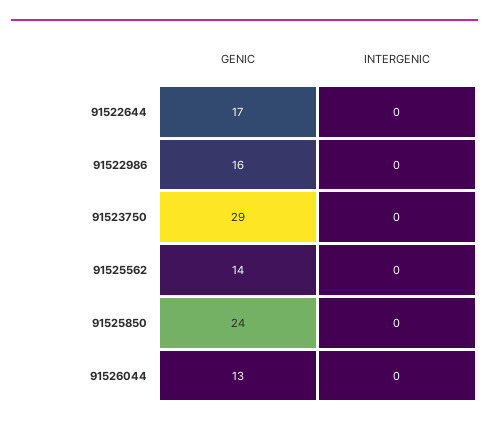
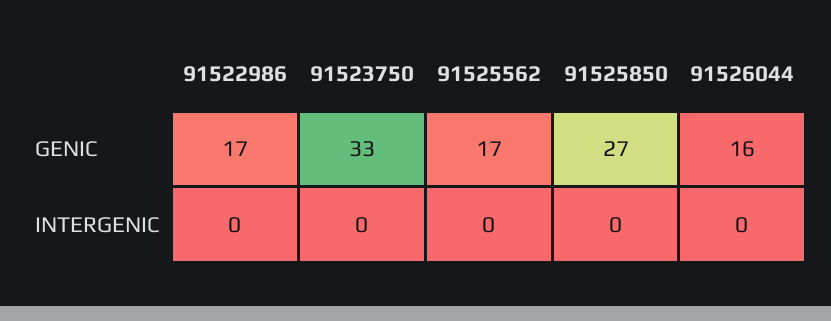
GENIC, 91522644: 17 -> none
INTERGENIC, 91522644: 0 -> none
GENIC, 91522986: 16 -> 17
GENIC, 91523750: 29 -> 33
GENIC, 91525562: 14 -> 17
GENIC, 91525850: 24 -> 27
GENIC, 91526044: 13 -> 16

